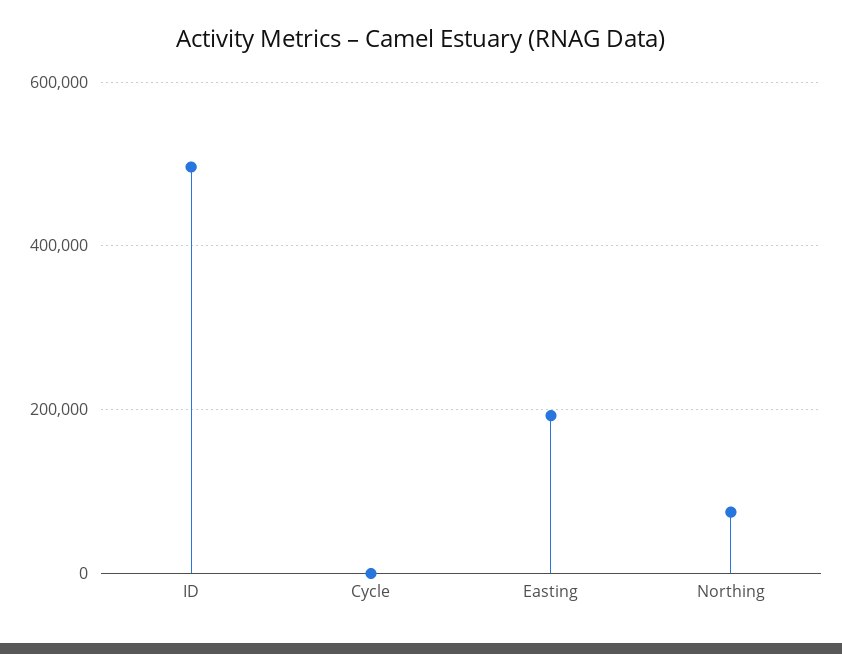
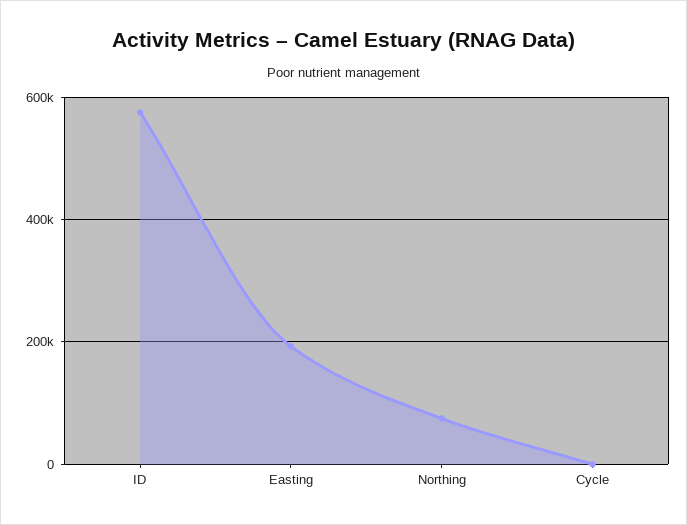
ID: 500000 -> 580000

